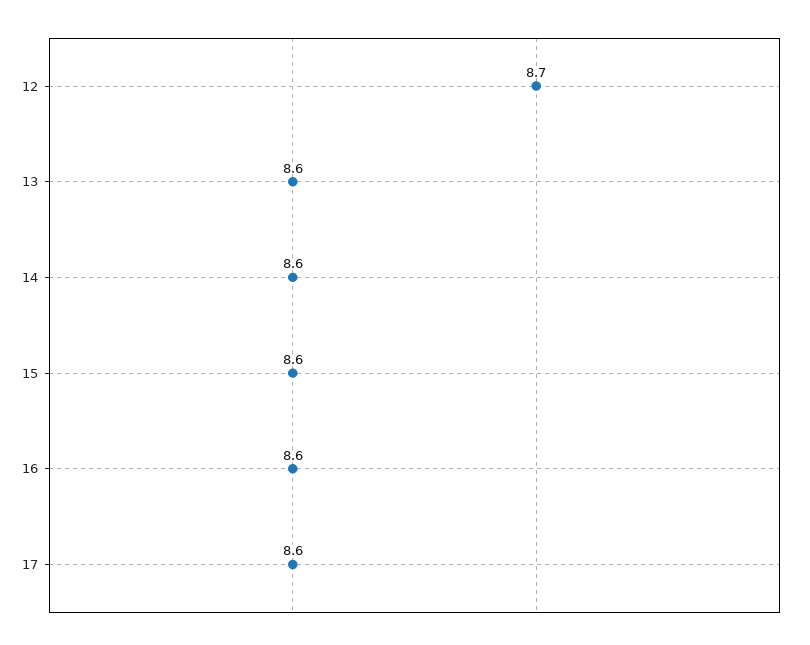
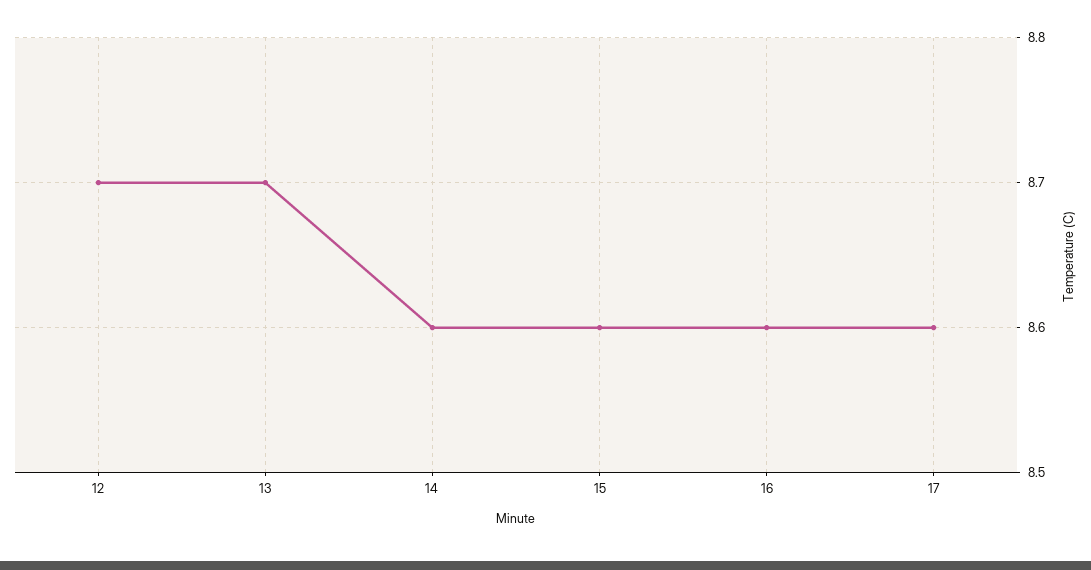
13: 8.6 -> 8.7

